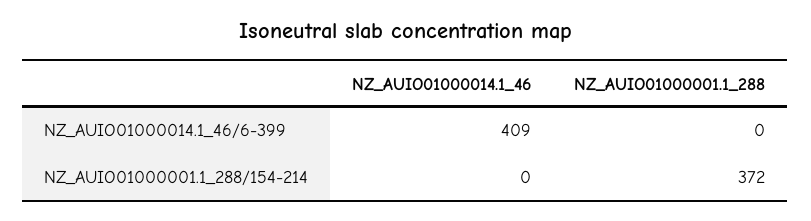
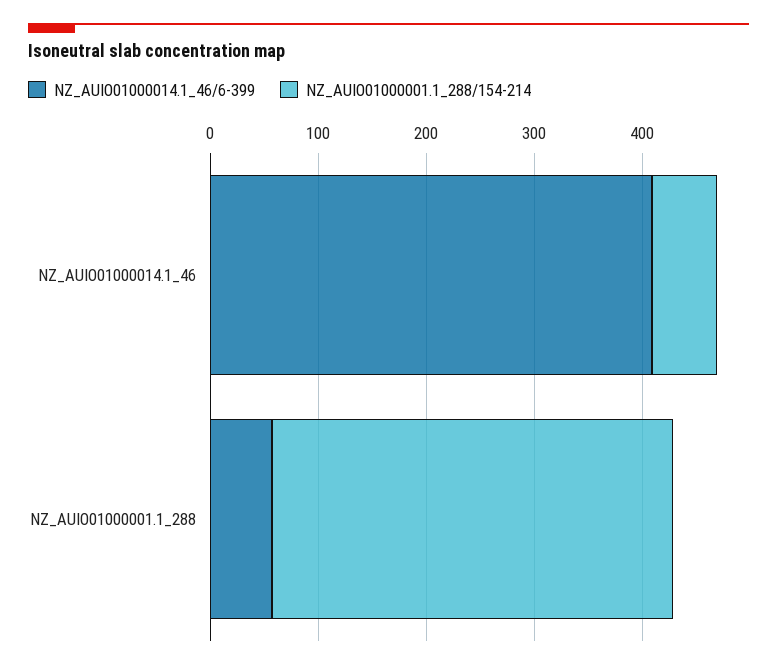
NZ_AUIO01000014.1_46/6-399, NZ_AUIO01000001.1_288: 0 -> 60
NZ_AUIO01000001.1_288/154-214, NZ_AUIO01000014.1_46: 0 -> 60

